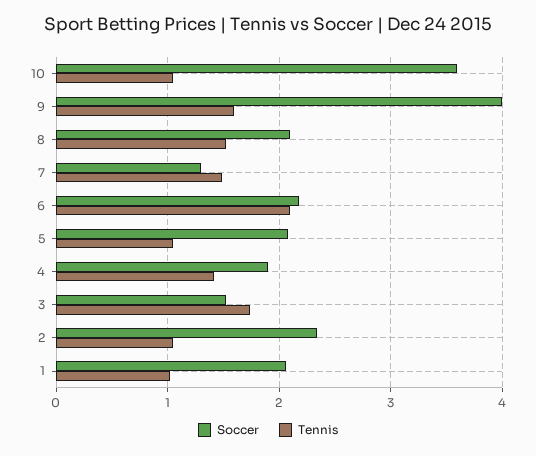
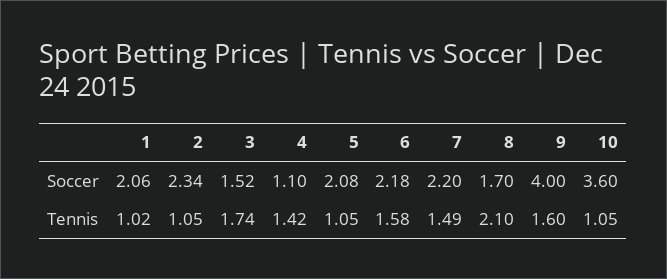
Soccer, 8: 2.1 -> 1.7
Tennis, 8: 1.5 -> 2.1
Soccer, 7: 1.3 -> 2.2
Tennis, 6: 2.1 -> 1.58
Soccer, 4: 1.9 -> 1.1

